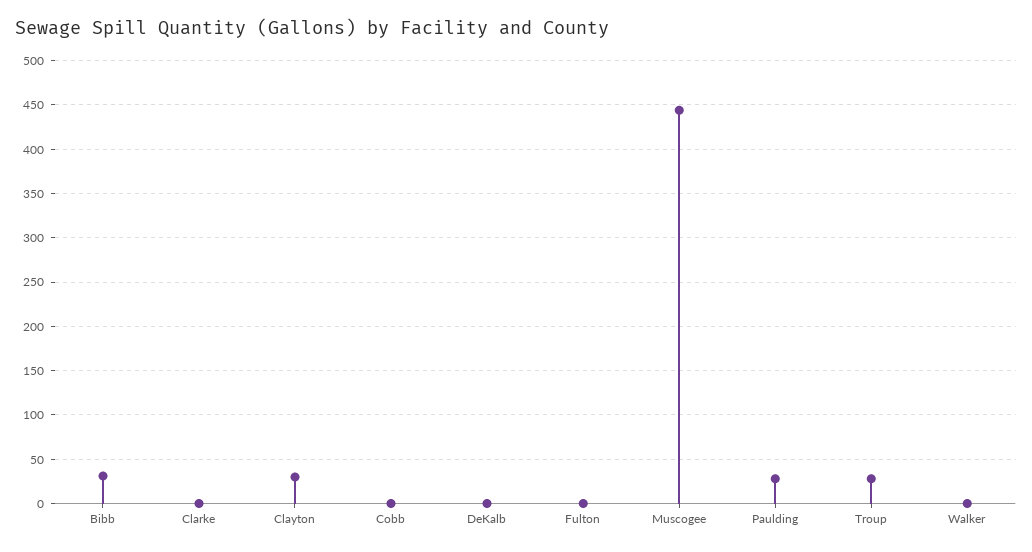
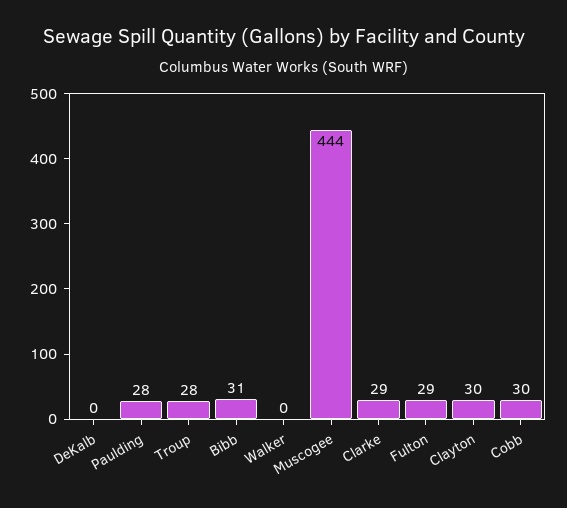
Clarke: 0 -> 29
Cobb: 0 -> 30
Fulton: 0 -> 29

